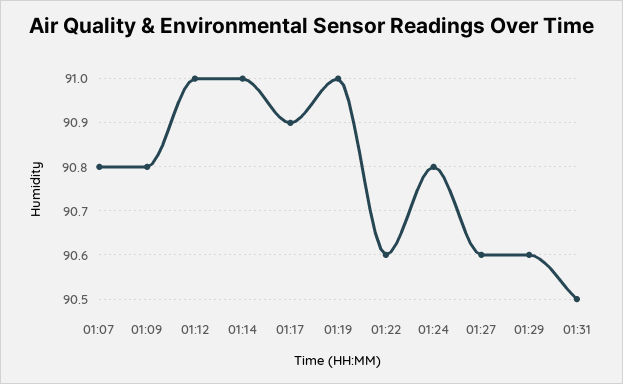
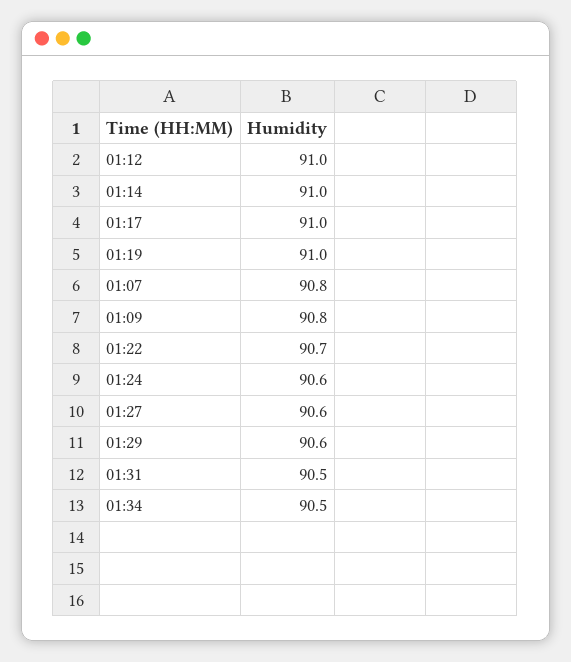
01:17: 90.9 -> 91
01:22: 90.6 -> 90.7
01:24: 90.8 -> 90.6
01:34: none -> 90.5

